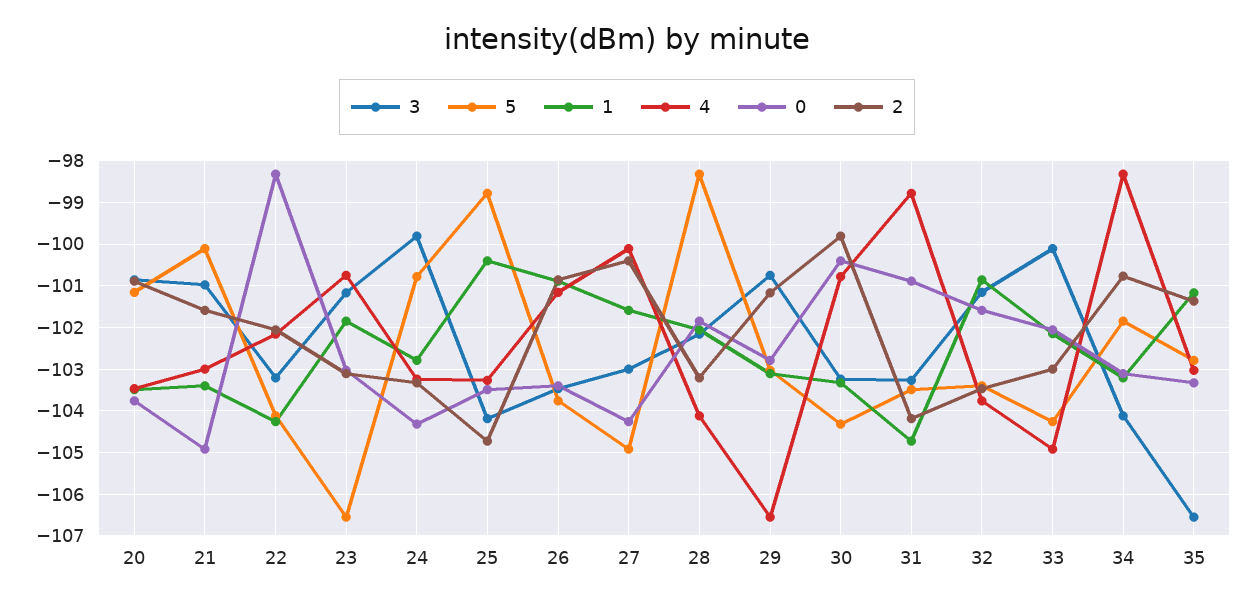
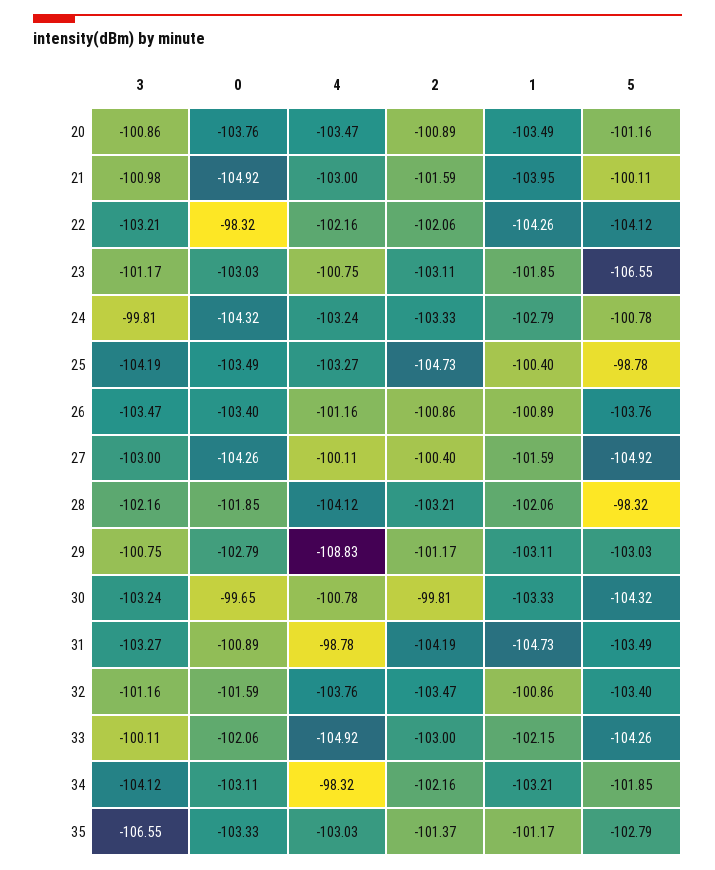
1, 21: -103.4 -> -103.95
4, 29: -106.6 -> -108.83
0, 30: -100.4 -> -99.65
2, 34: -100.8 -> -102.16

